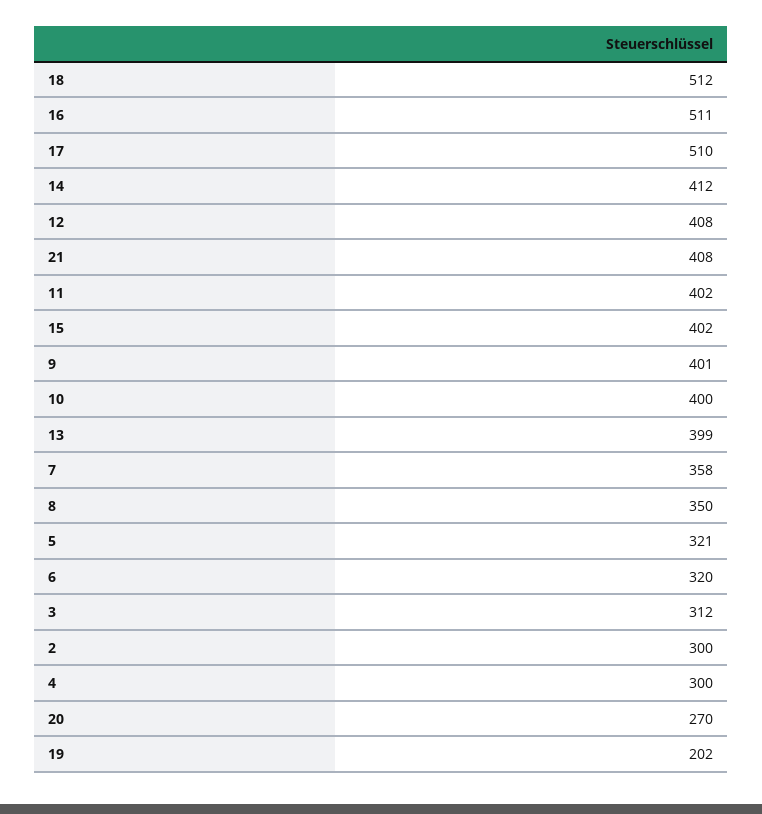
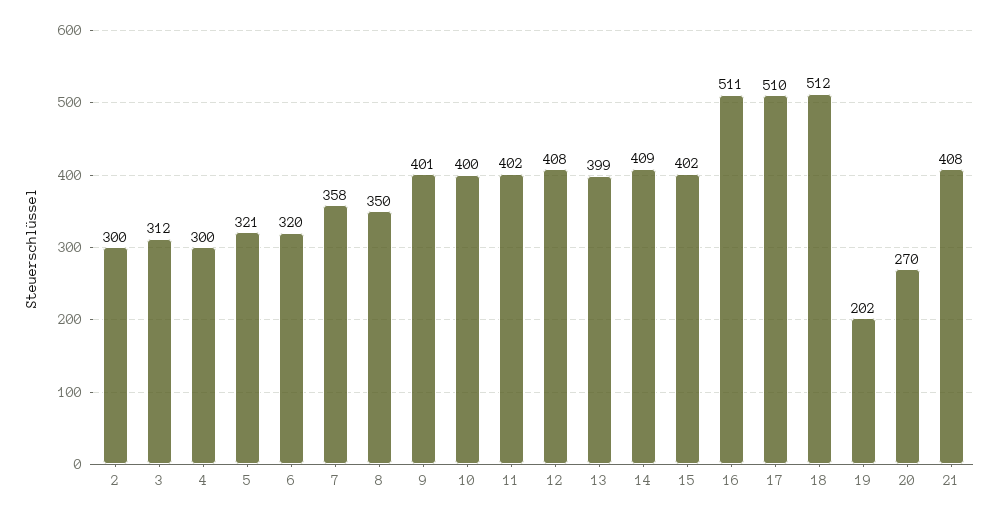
14: 412 -> 409

